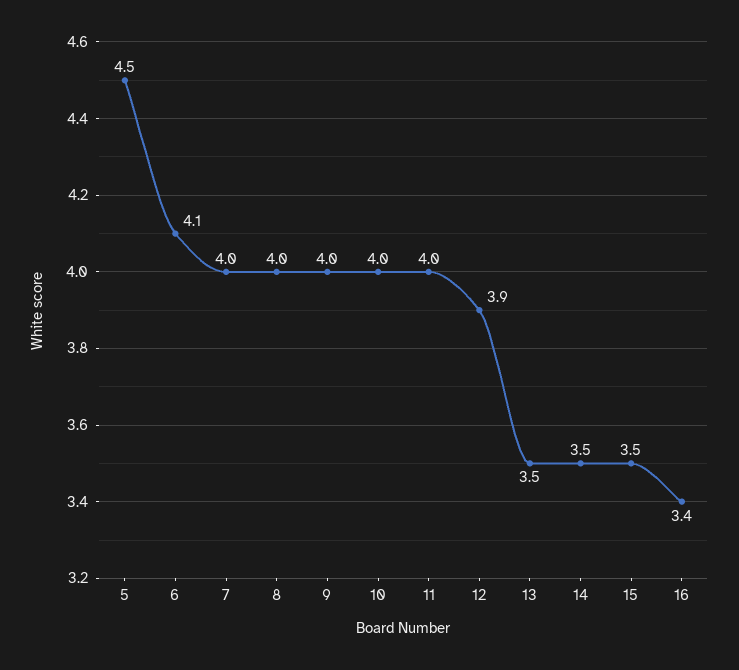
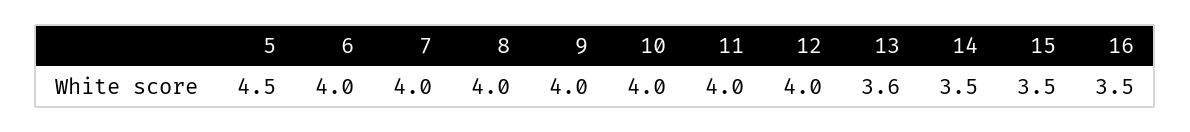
6: 4.1 -> 4
12: 3.9 -> 4
13: 3.5 -> 3.6
16: 3.4 -> 3.5

